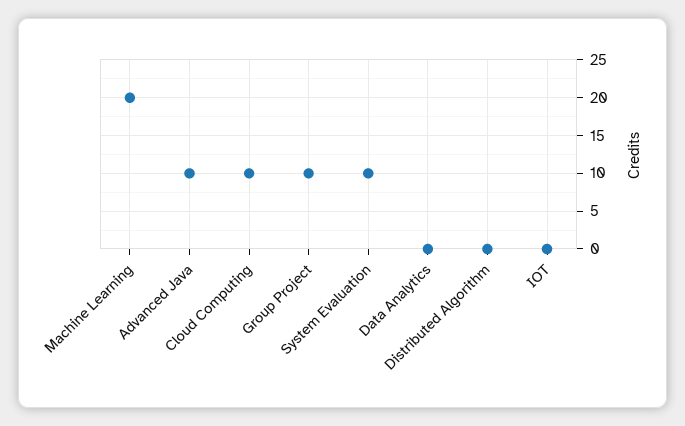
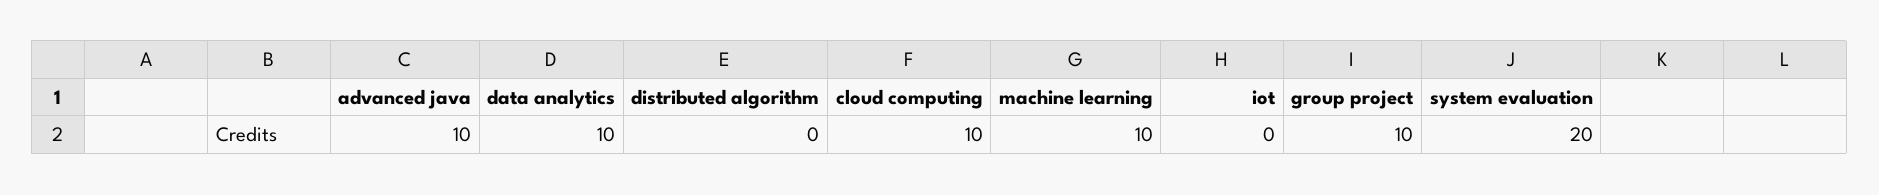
Machine Learning: 20 -> 10
System Evaluation: 10 -> 20
Data Analytics: 0 -> 10

